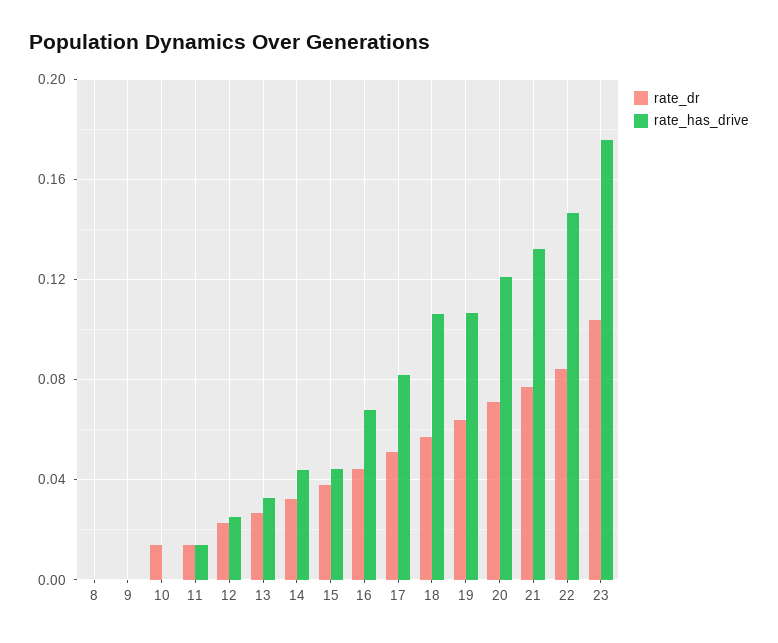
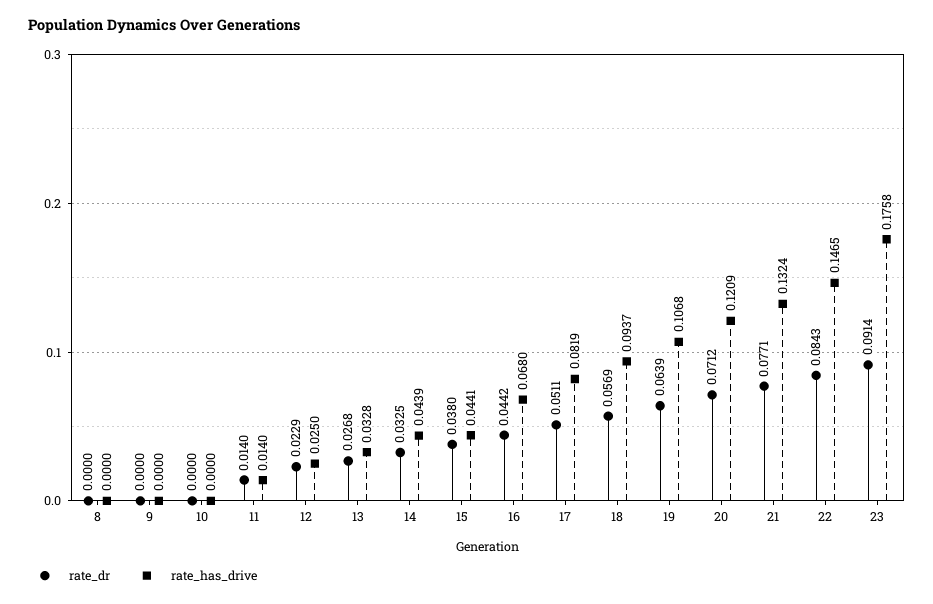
rate_dr, 10: 0.015 -> 0
rate_has_drive, 18: 0.105 -> 0.0937
rate_dr, 23: 0.105 -> 0.0914

